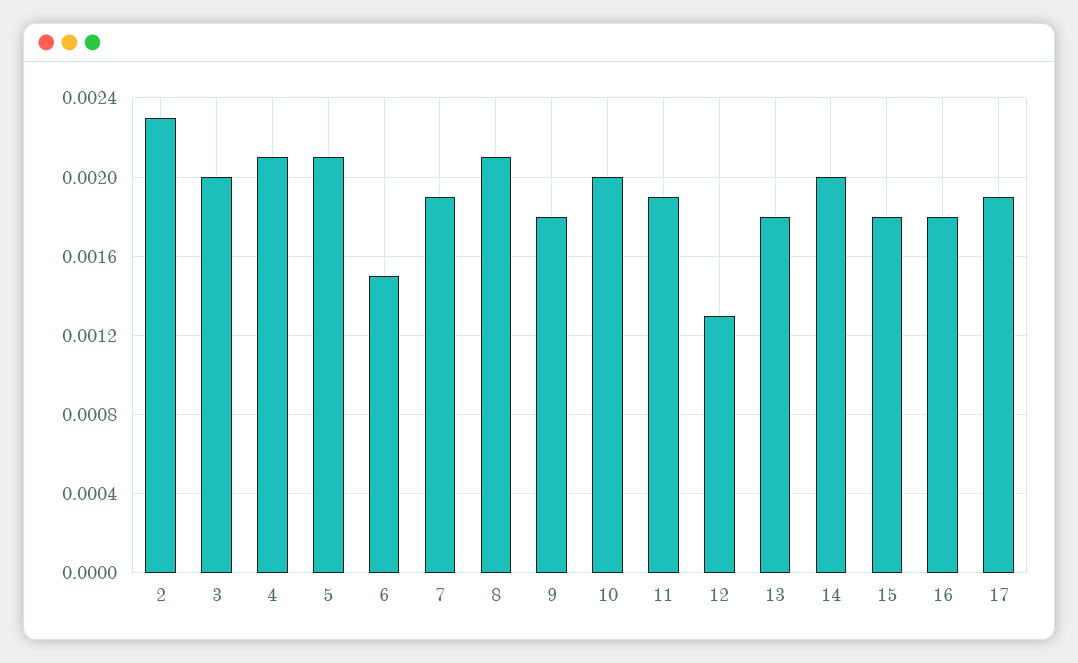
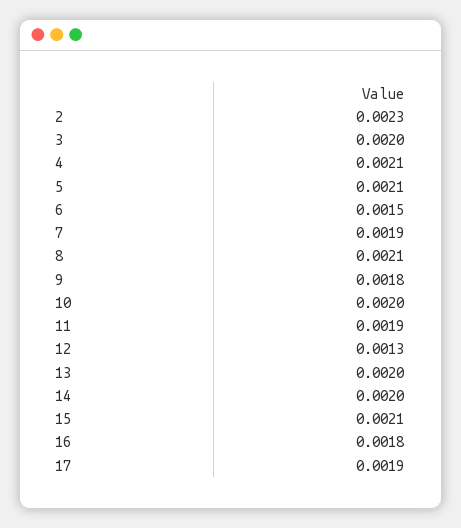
13: 0.0018 -> 0.002
15: 0.0018 -> 0.0021

